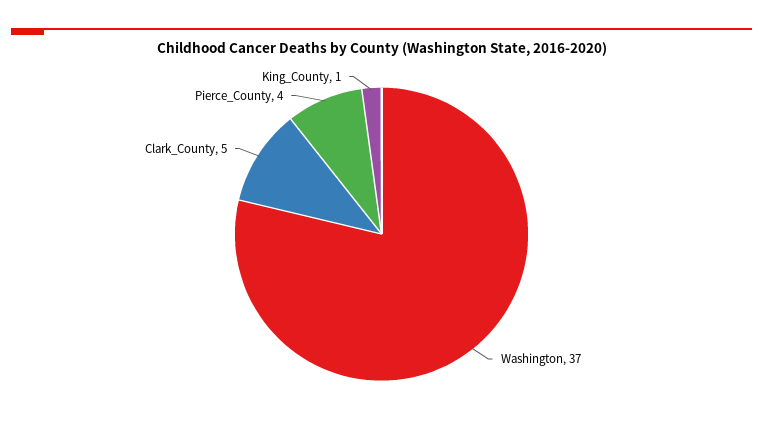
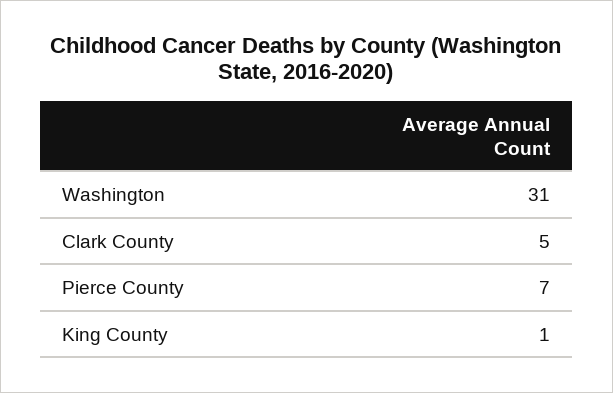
Washington: 37 -> 31
Pierce_County: 4 -> 7

